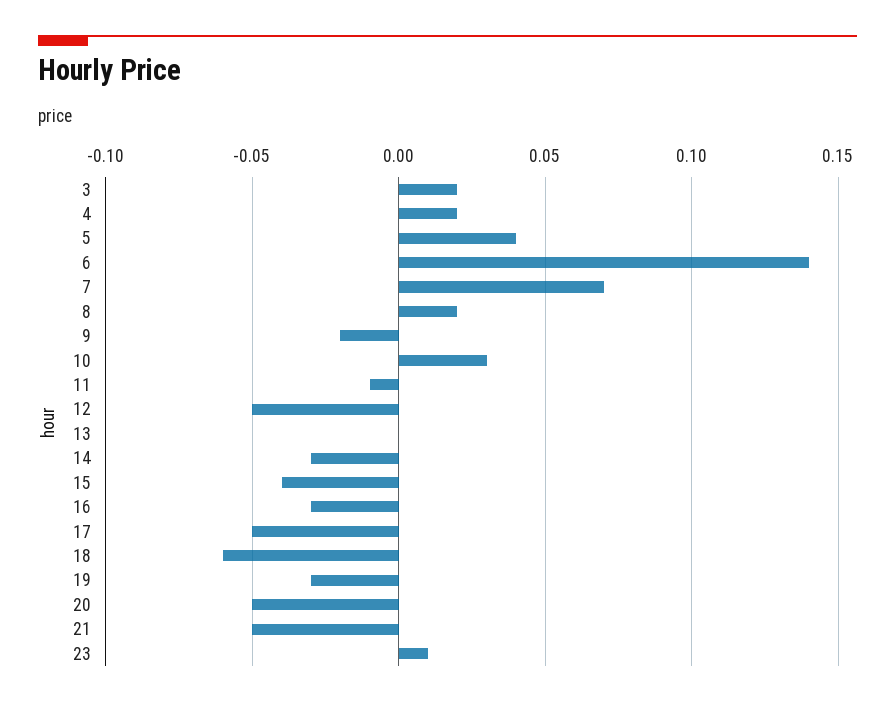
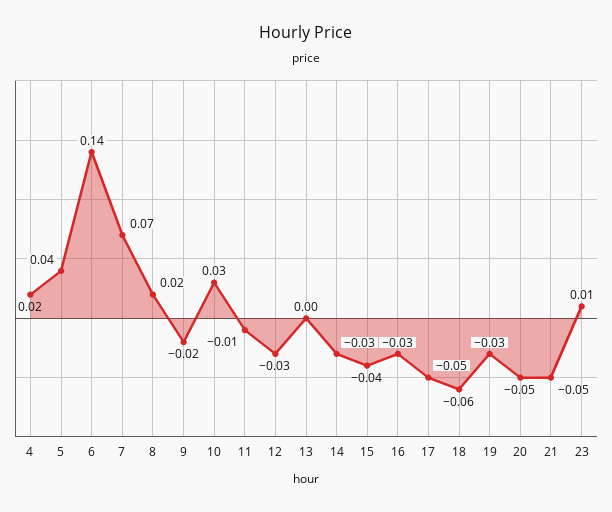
3: 0.02 -> none
12: -0.05 -> -0.03

